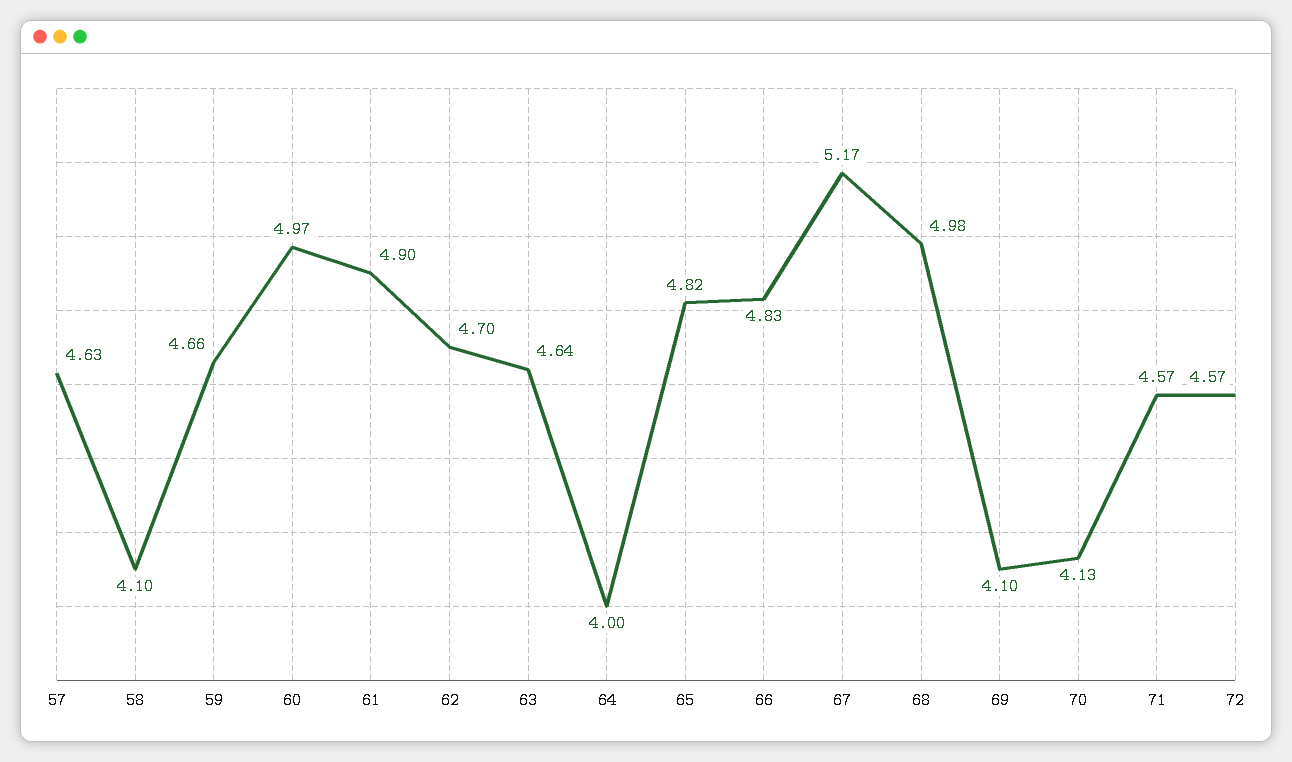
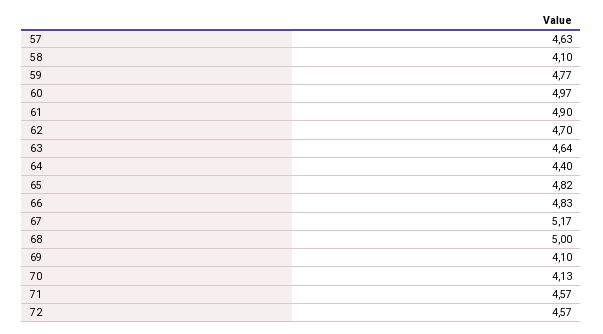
59: 4.66 -> 4.77
64: 4 -> 4.4
68: 4.98 -> 5

